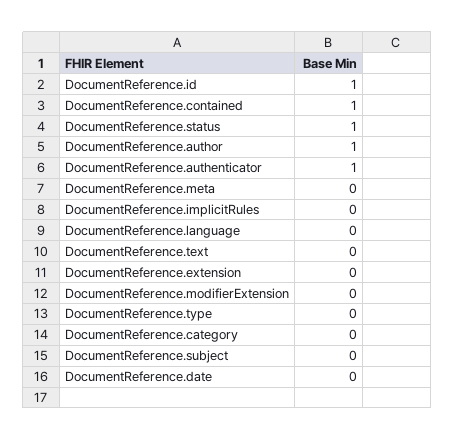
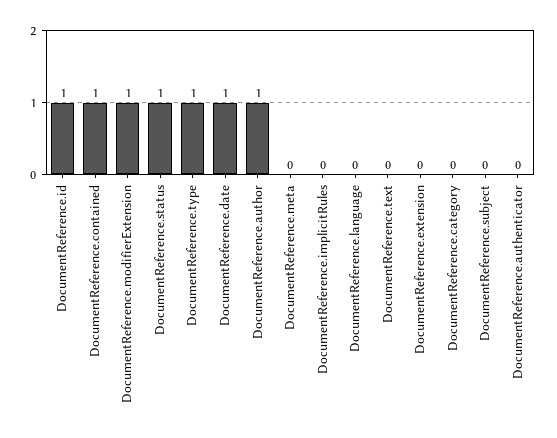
DocumentReference.authenticator: 1 -> 0
DocumentReference.modifierExtension: 0 -> 1
DocumentReference.type: 0 -> 1
DocumentReference.date: 0 -> 1

